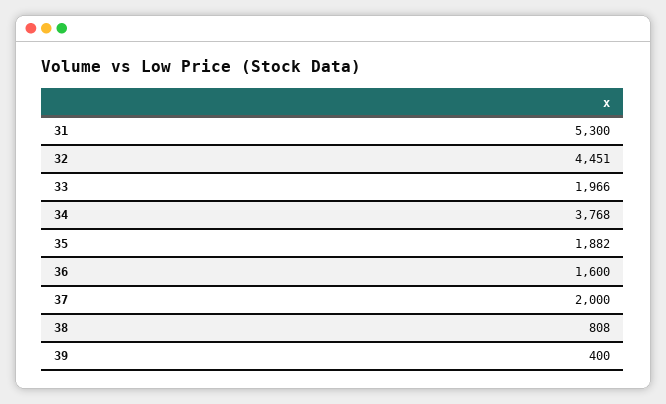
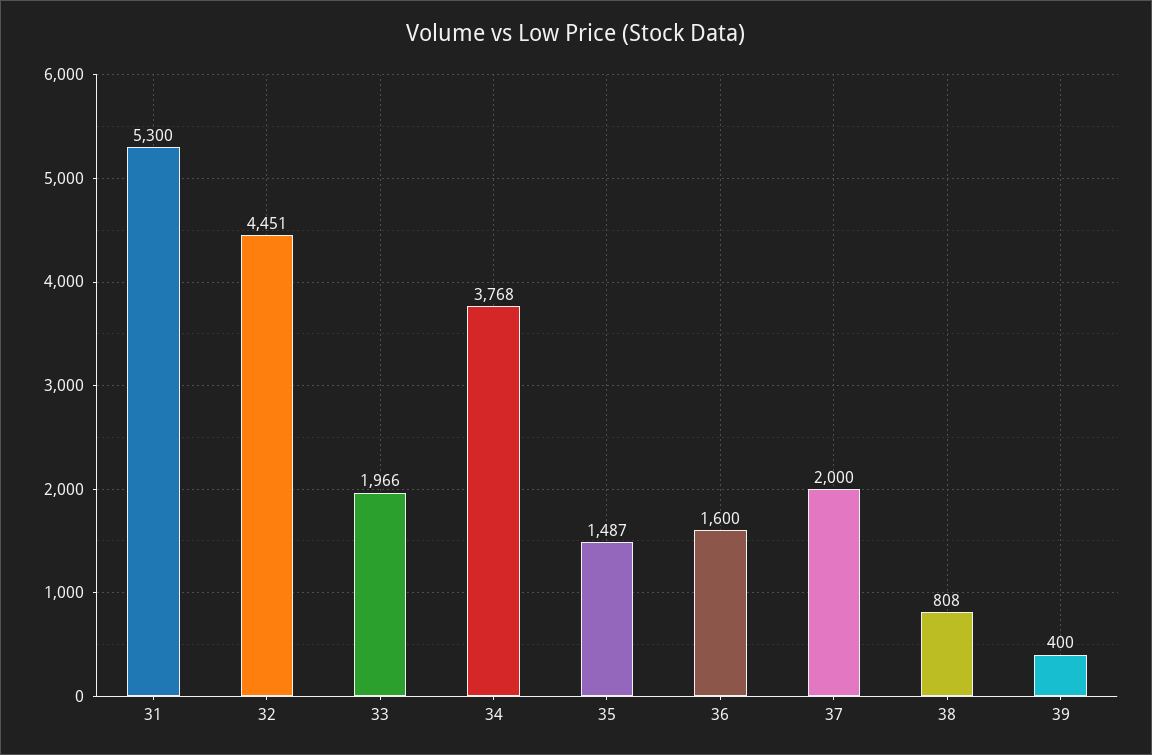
35: 1882 -> 1487

